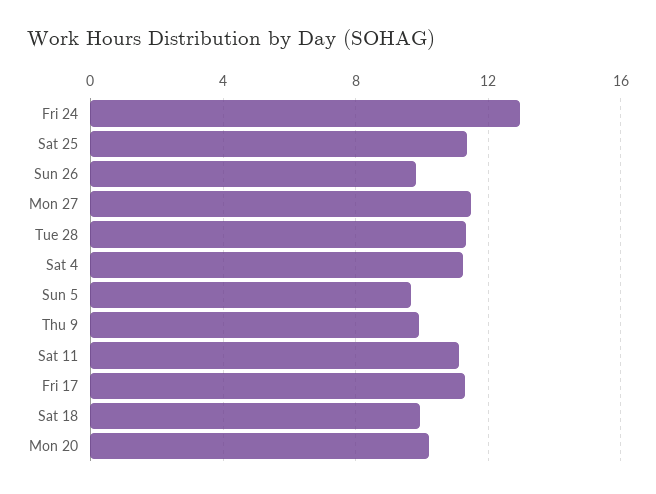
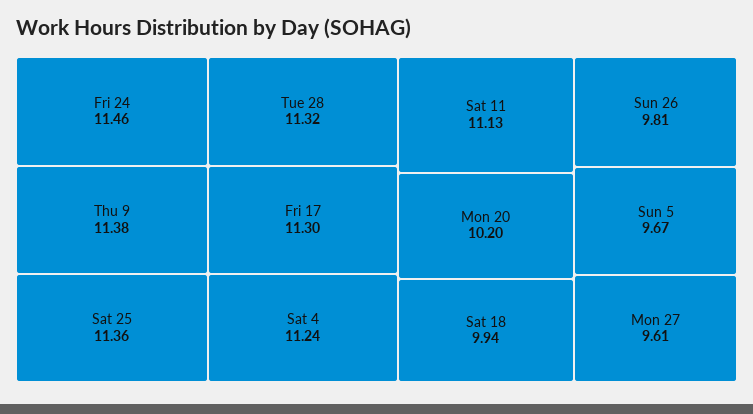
Fri 24: 13 -> 11.46
Mon 27: 11.5 -> 9.61
Thu 9: 10 -> 11.38

